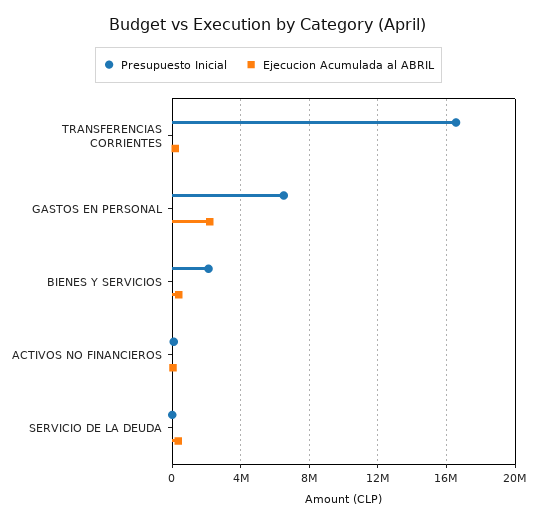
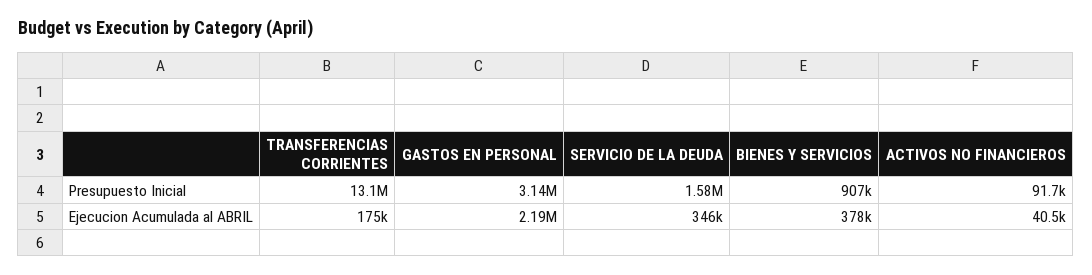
Presupuesto Inicial, TRANSFERENCIAS CORRIENTES: 16500000 -> 13100000
Presupuesto Inicial, GASTOS EN PERSONAL: 6500000 -> 3140000
Presupuesto Inicial, BIENES Y SERVICIOS: 2000000 -> 907000
Presupuesto Inicial, SERVICIO DE LA DEUDA: 0 -> 1580000

